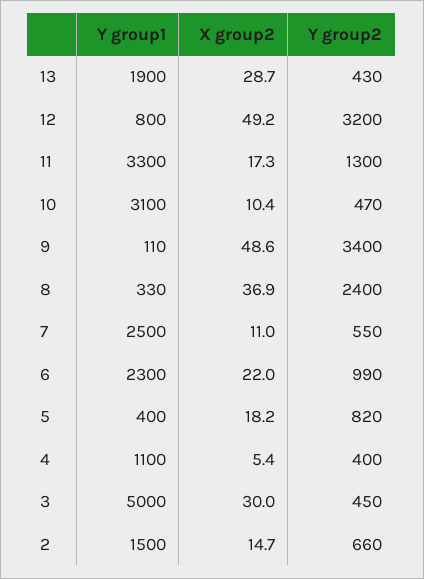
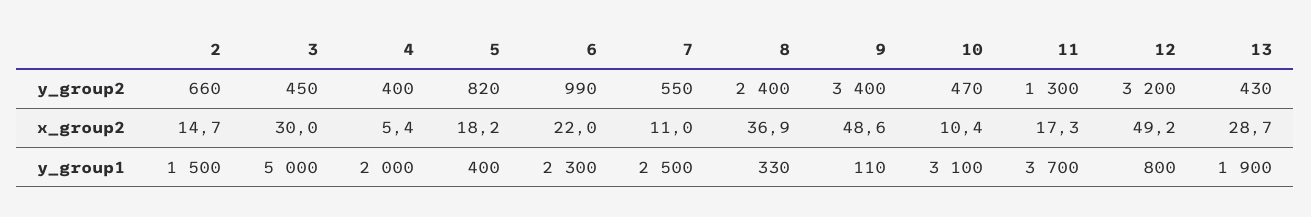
Y group1, 11: 3300 -> 3700
Y group1, 4: 1100 -> 2000

